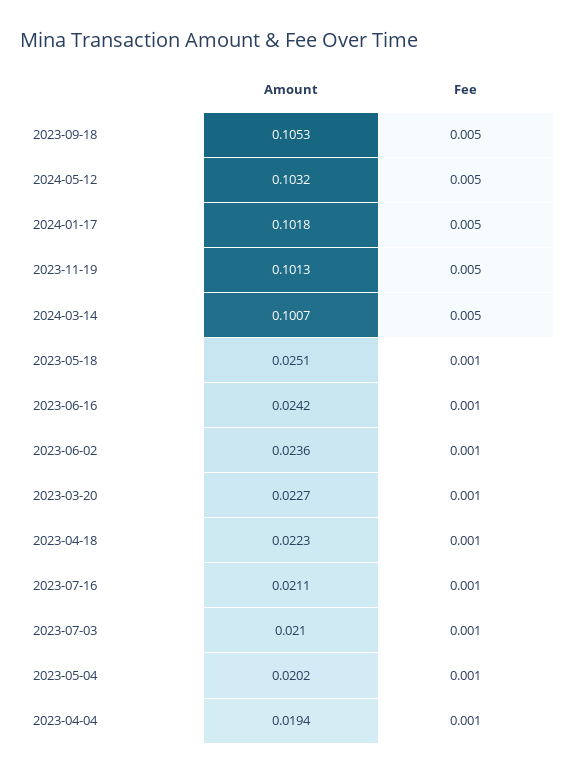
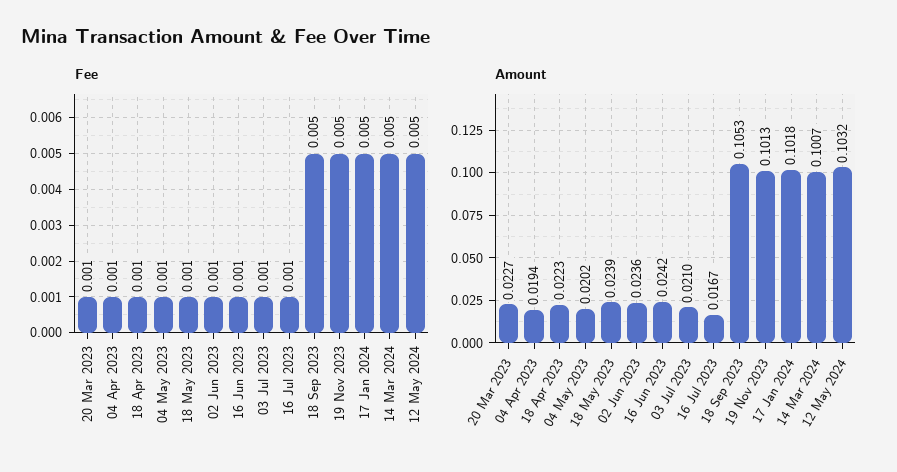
Amount, 2023-05-18: 0.0251 -> 0.0239
Amount, 2023-07-16: 0.0211 -> 0.0167

